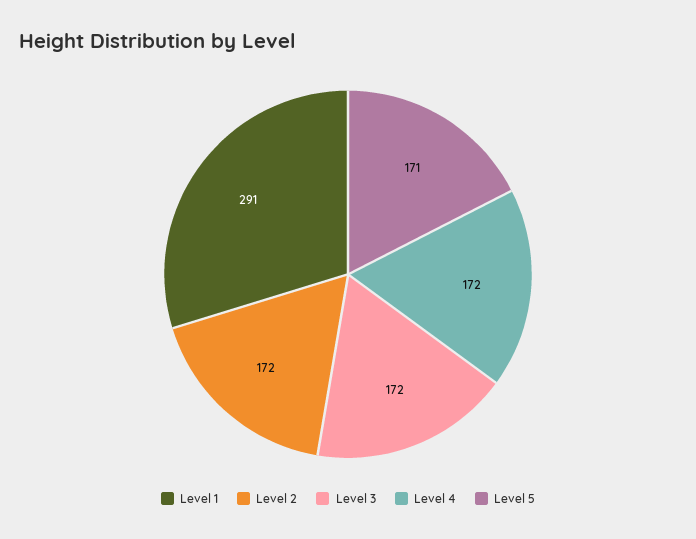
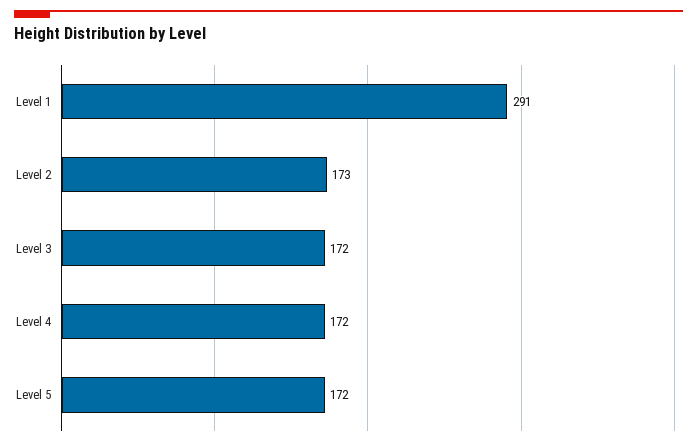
Level 2: 172 -> 173
Level 5: 171 -> 172

